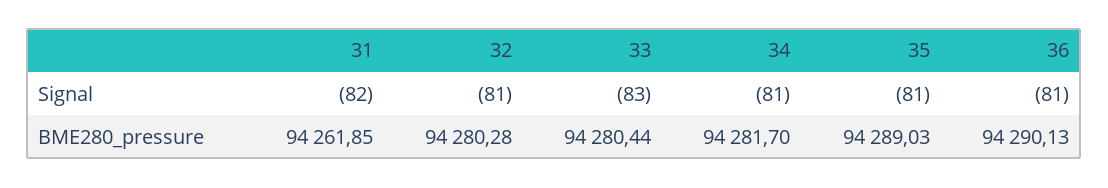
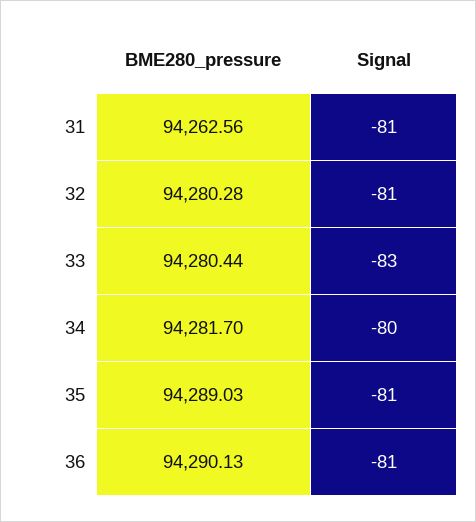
31, Signal: -82 -> -81
34, Signal: -81 -> -80
31, BME280_pressure: 94261.85 -> 94262.56

